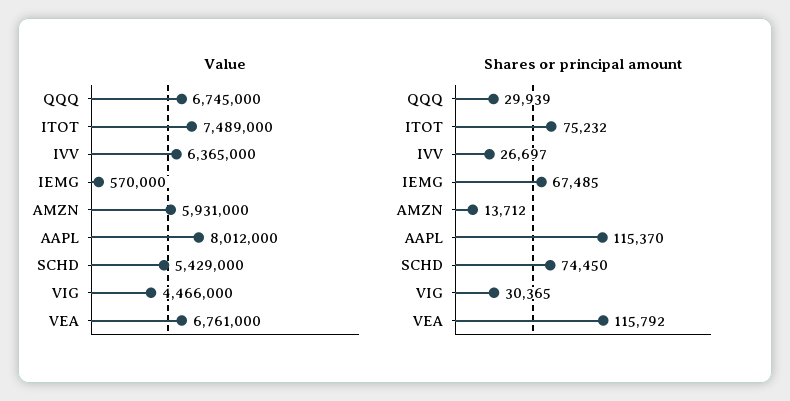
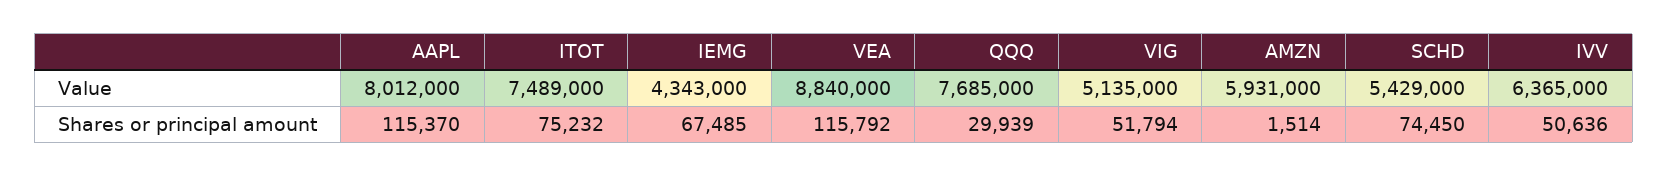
Value, QQQ: 6745000 -> 7685000
Value, IEMG: 570000 -> 4343000
Value, VIG: 4466000 -> 5135000
Value, VEA: 6761000 -> 8840000
Shares or principal amount, IVV: 26697 -> 50636
Shares or principal amount, AMZN: 13712 -> 1514
Shares or principal amount, VIG: 30365 -> 51794

